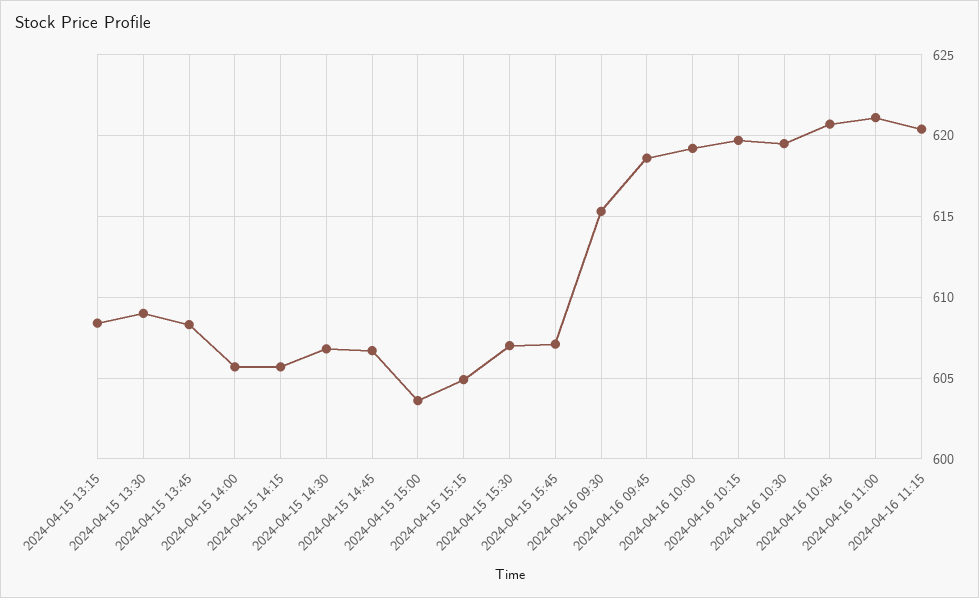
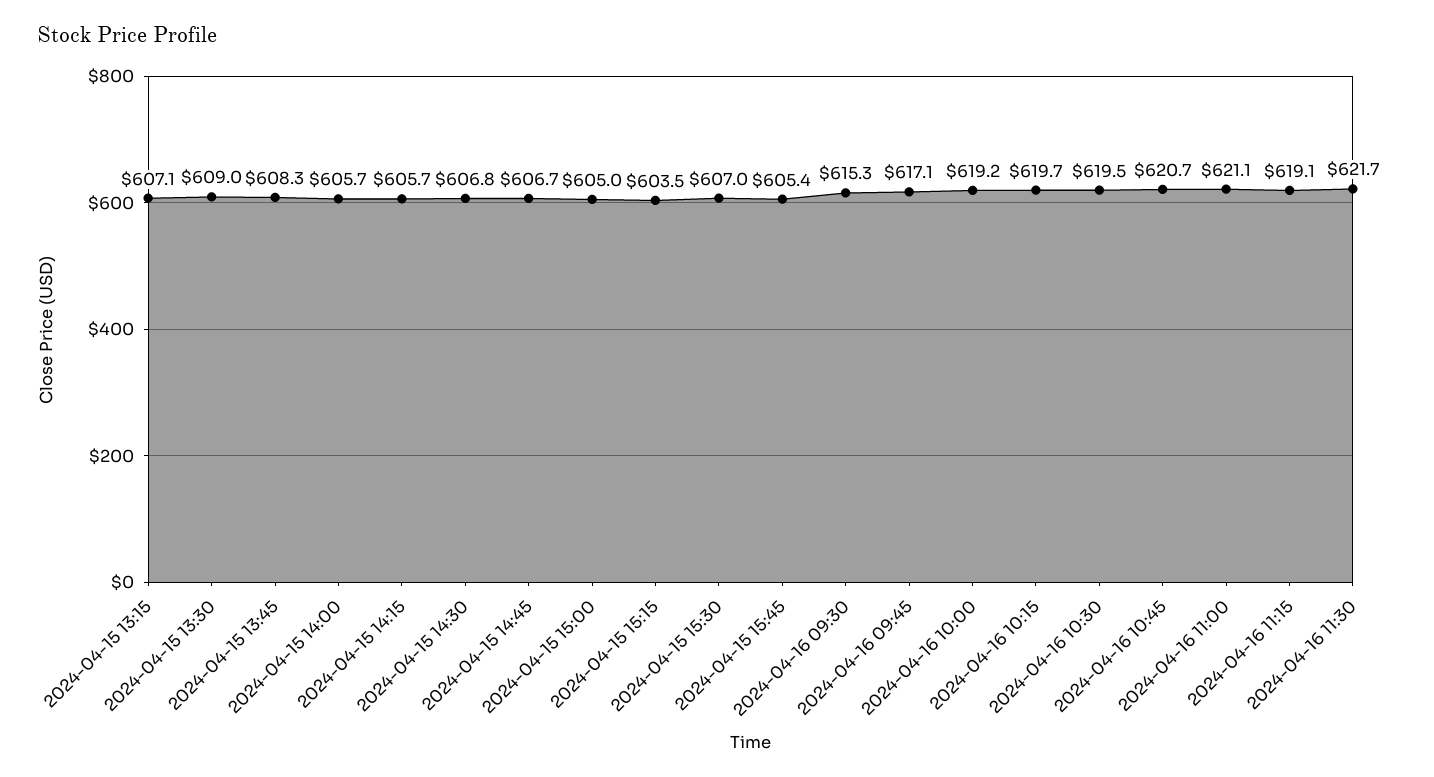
2024-04-15 13:15: 608.5 -> 607.1
2024-04-15 15:00: 603.5 -> 605
2024-04-15 15:15: 605 -> 603.5
2024-04-15 15:45: 607 -> 605.4
2024-04-16 09:45: 618.5 -> 617.1
2024-04-16 11:15: 620.5 -> 619.1
2024-04-16 11:30: none -> 621.7

